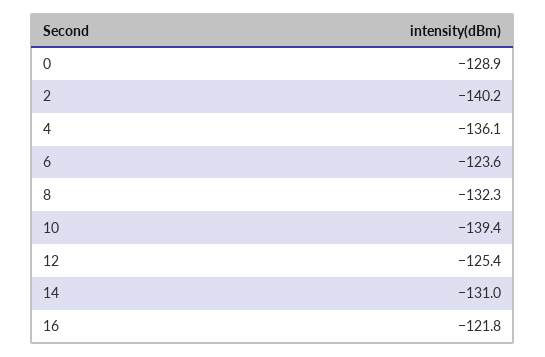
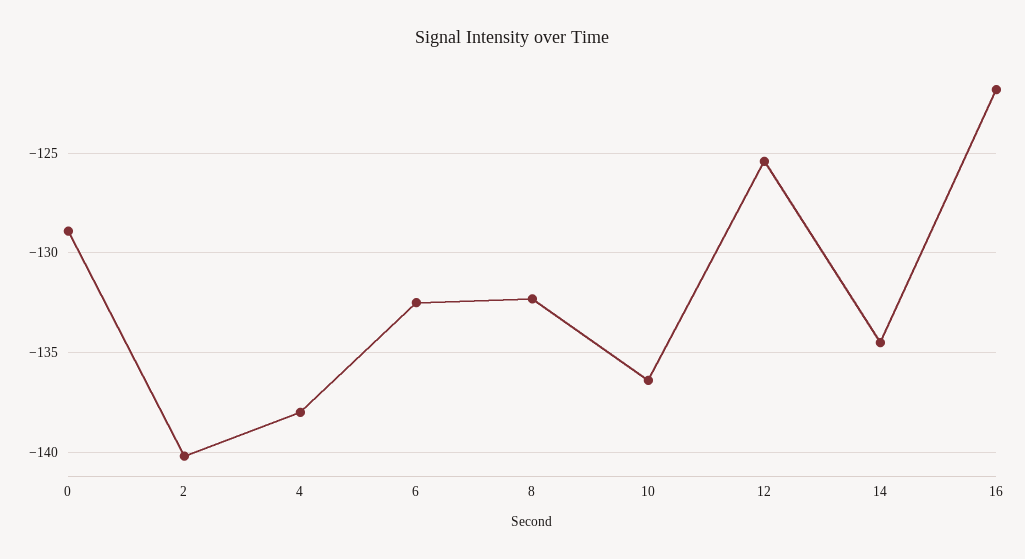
4: -136.1 -> -138
6: -123.6 -> -132.5
10: -139.4 -> -136.5
14: -131 -> -134.5

